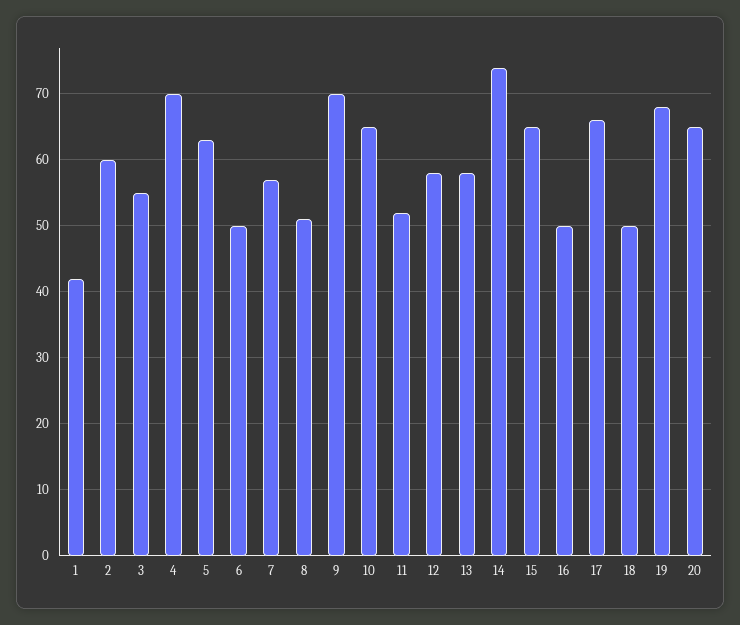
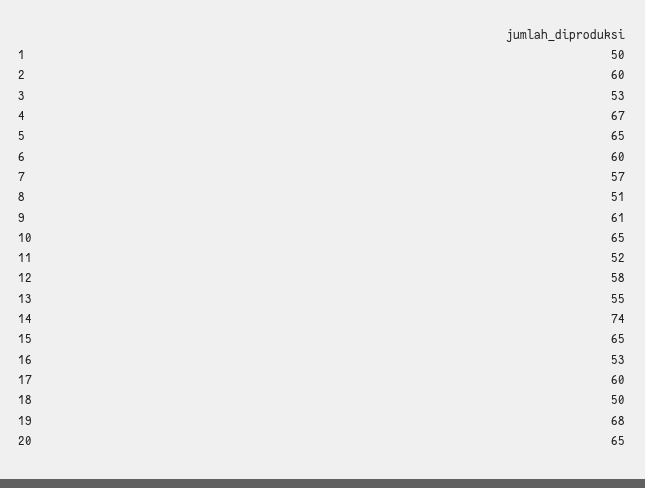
1: 42 -> 50
3: 55 -> 53
4: 70 -> 67
5: 63 -> 65
6: 50 -> 60
9: 70 -> 61
13: 58 -> 55
16: 50 -> 53
17: 66 -> 60

